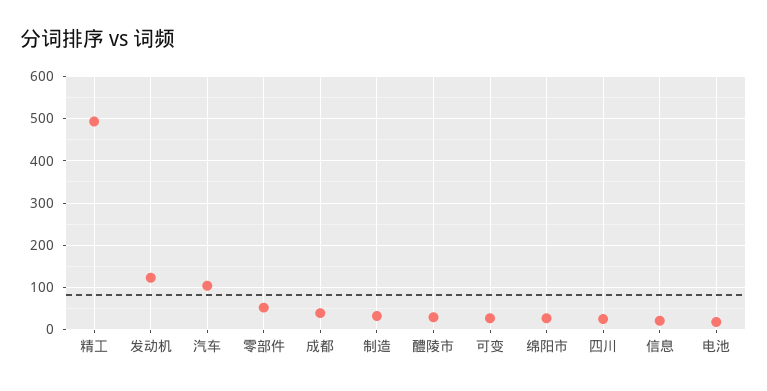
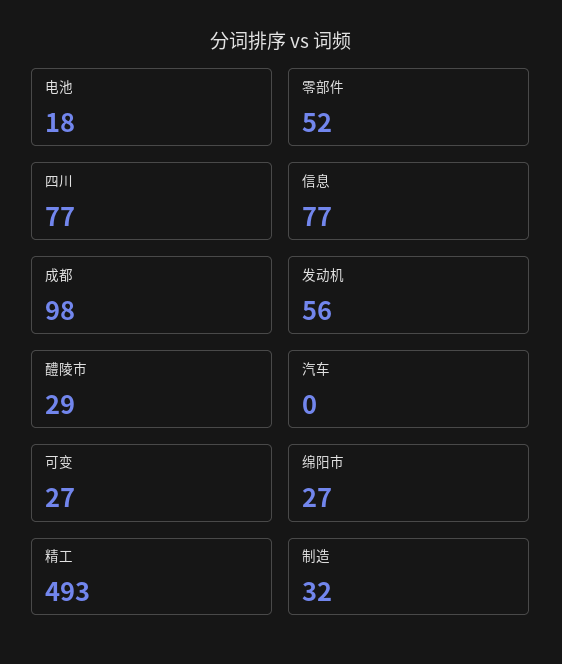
发动机: 120 -> 56
汽车: 100 -> 0
成都: 40 -> 98
四川: 20 -> 77
信息: 20 -> 77

